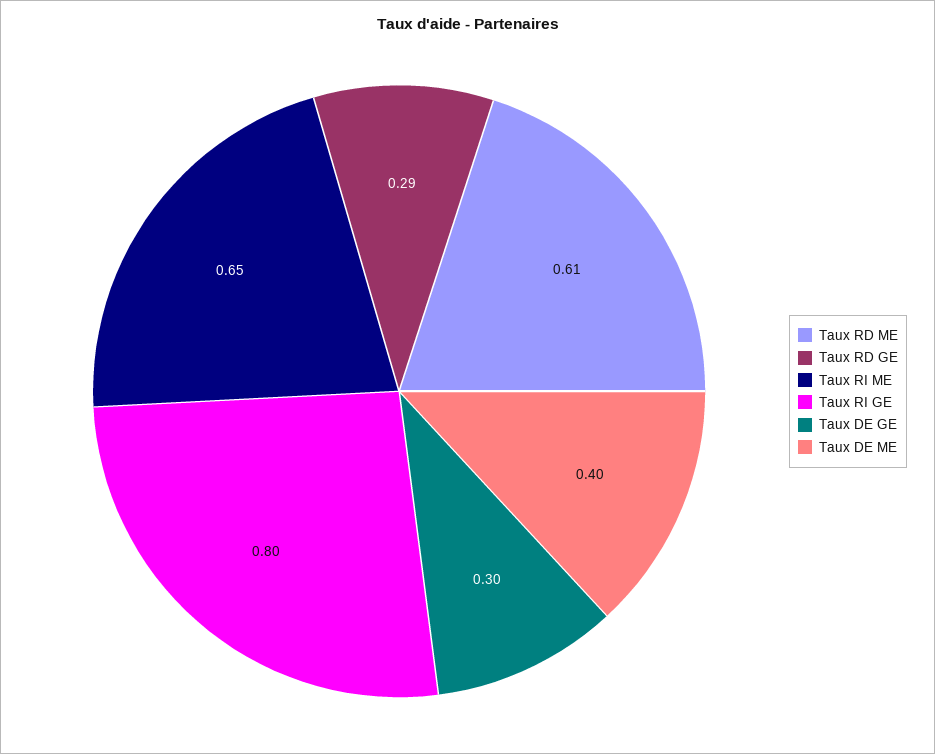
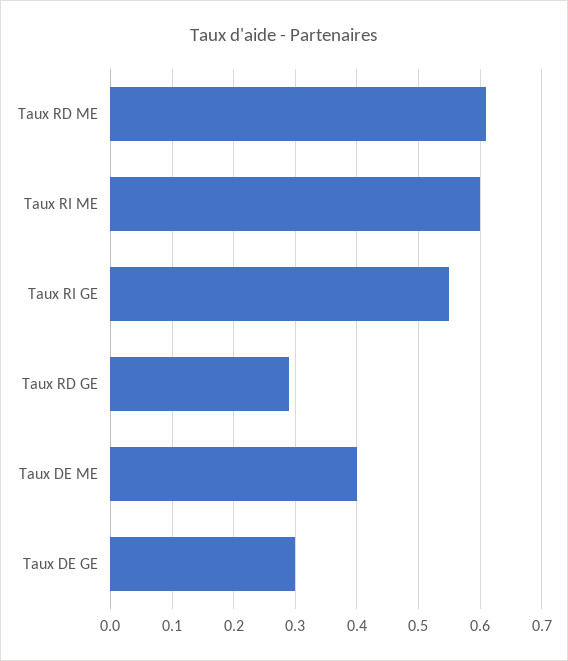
Taux RI ME: 0.65 -> 0.6
Taux RI GE: 0.8 -> 0.55

